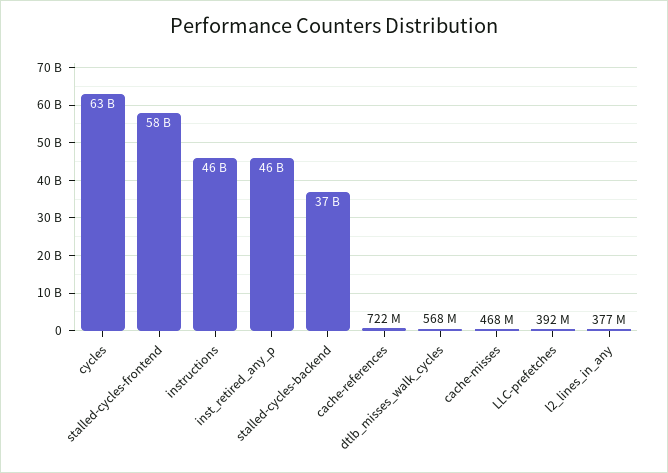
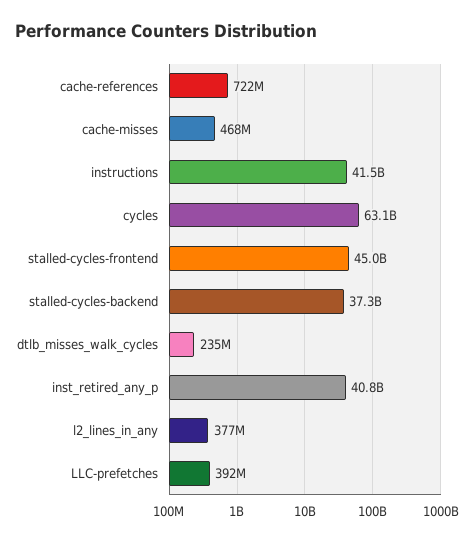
stalled-cycles-frontend: 58000000000 -> 45000000000
instructions: 46000000000 -> 41500000000
inst_retired_any_p: 46000000000 -> 40800000000
dtlb_misses_walk_cycles: 568000000 -> 235000000

